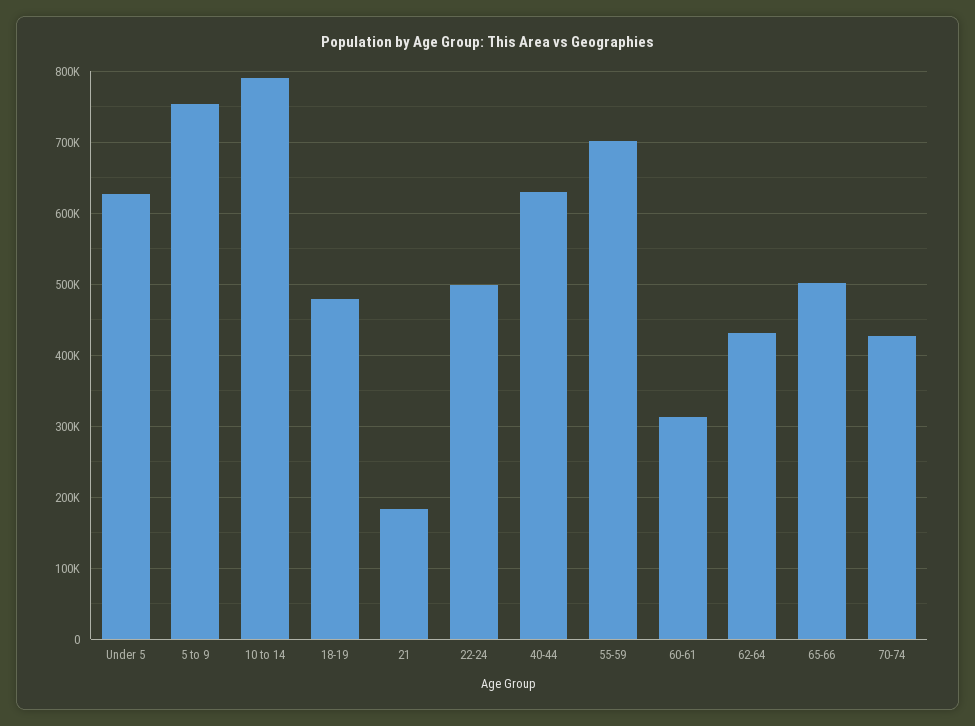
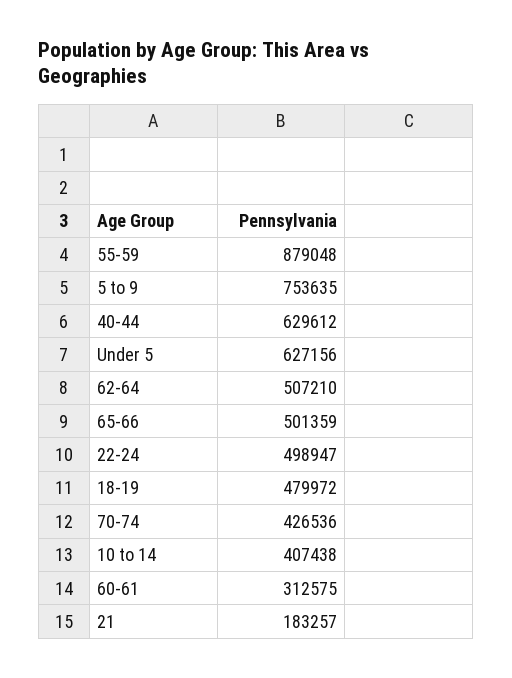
10 to 14: 790000 -> 407438
55-59: 700000 -> 879048
62-64: 430000 -> 507210

